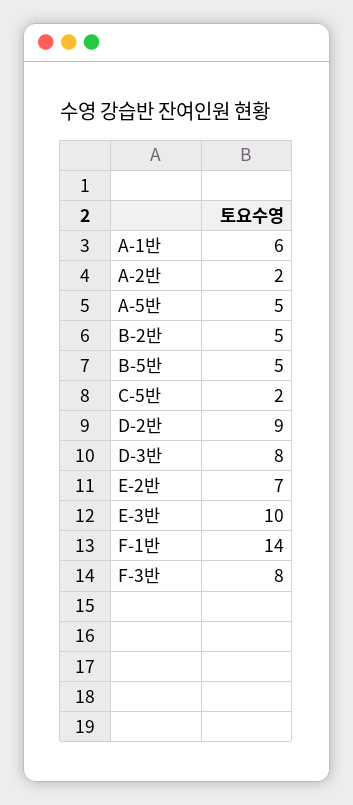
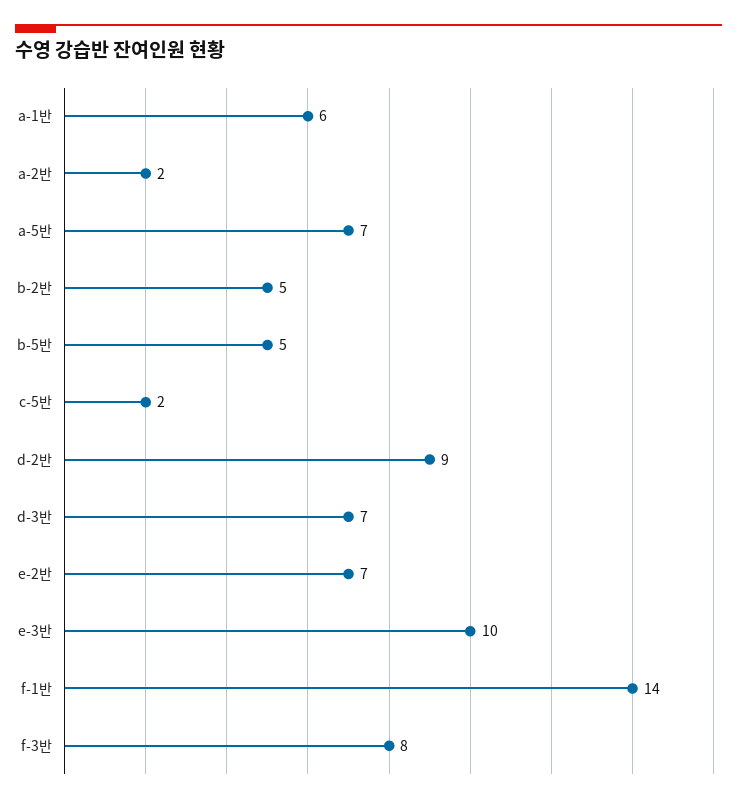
A-5반: 5 -> 7
D-3반: 8 -> 7

